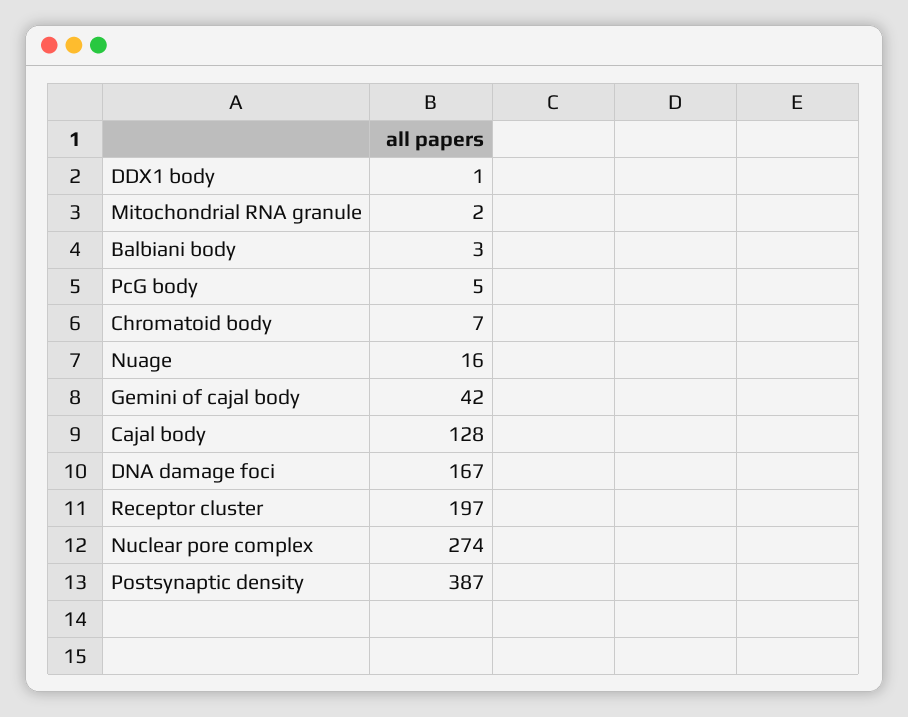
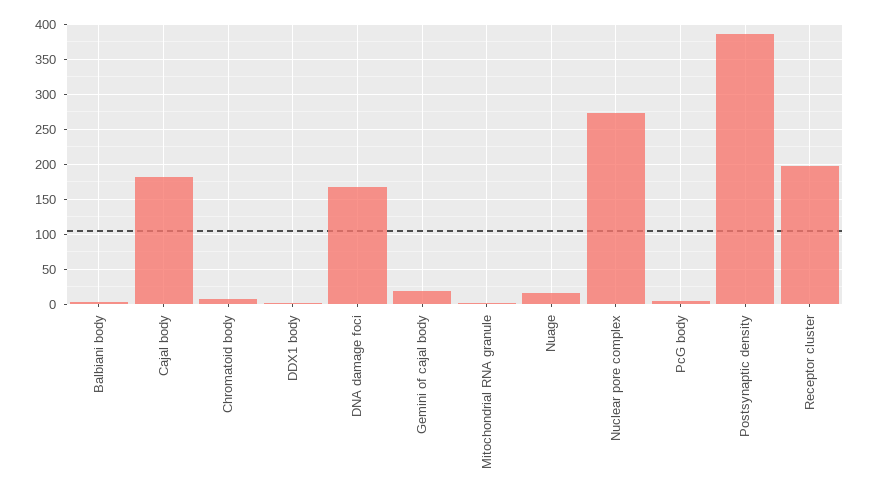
Gemini of cajal body: 42 -> 20
Cajal body: 128 -> 180

